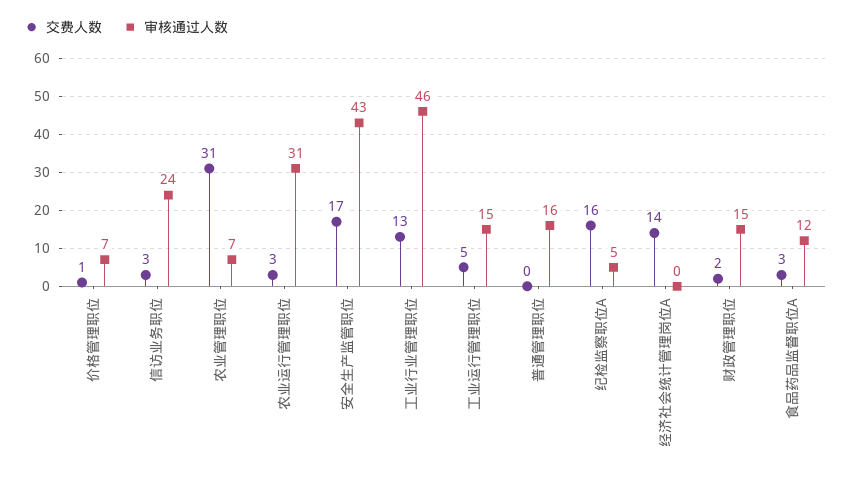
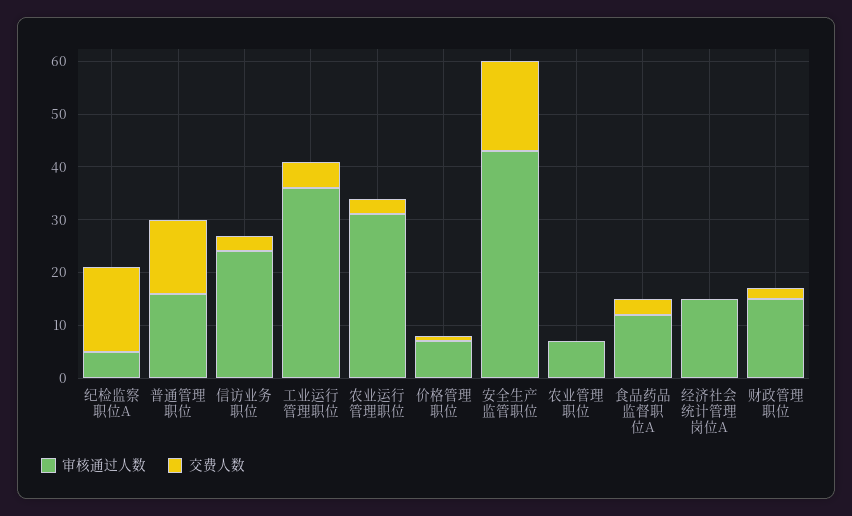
交费人数, 农业管理职位: 31 -> 0
交费人数, 工业行业管理职位: 13 -> none
审核通过人数, 工业行业管理职位: 46 -> none
审核通过人数, 工业运行管理职位: 15 -> 35
交费人数, 普通管理职位: 0 -> 15
交费人数, 经济社会统计管理岗位A: 14 -> 0
审核通过人数, 经济社会统计管理岗位A: 0 -> 15

